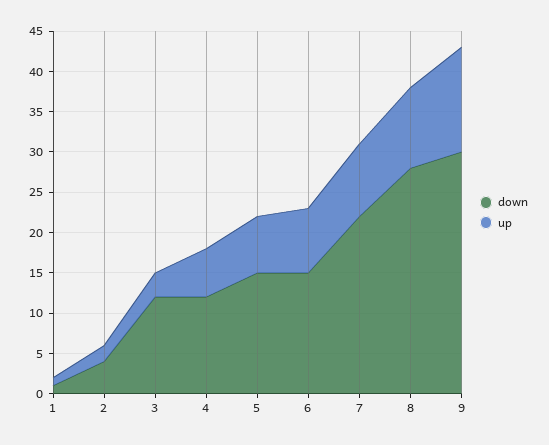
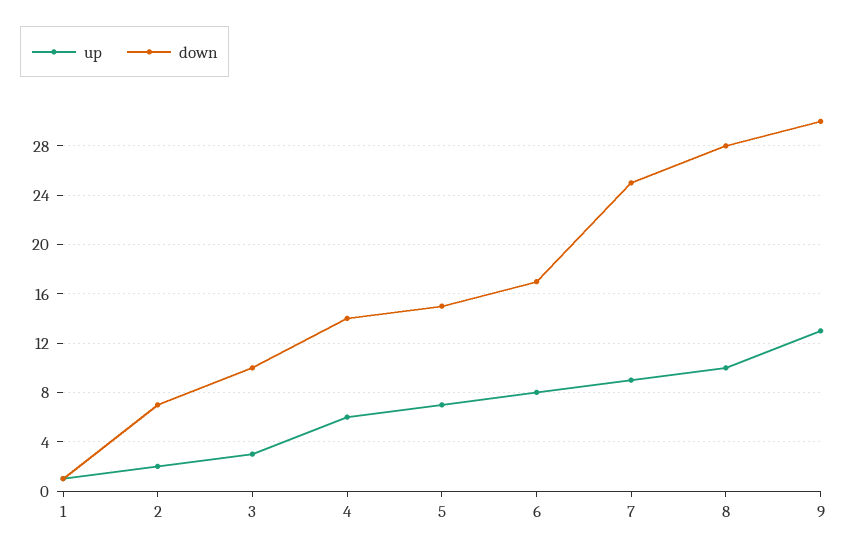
down, 2: 4 -> 7
down, 3: 12 -> 10
down, 4: 12 -> 14
down, 6: 15 -> 17
down, 7: 22 -> 25

